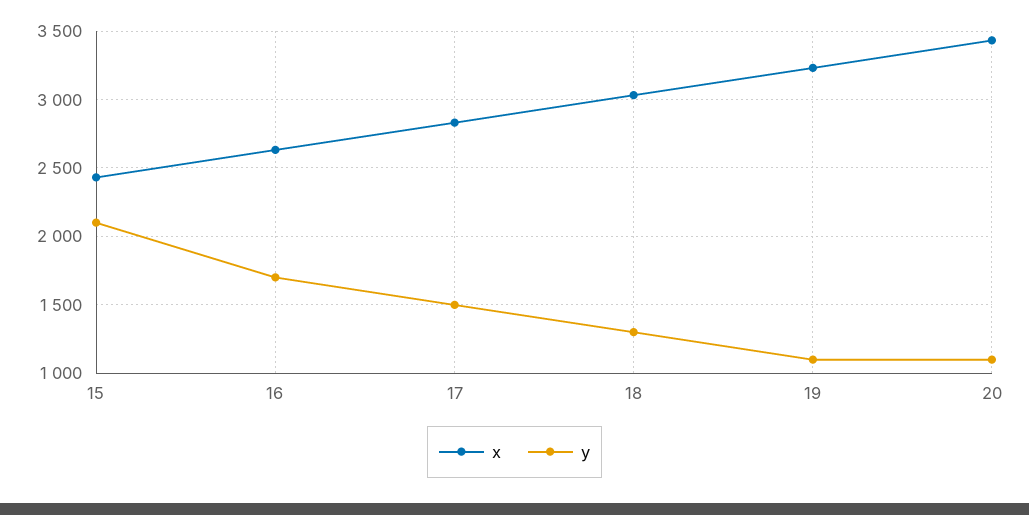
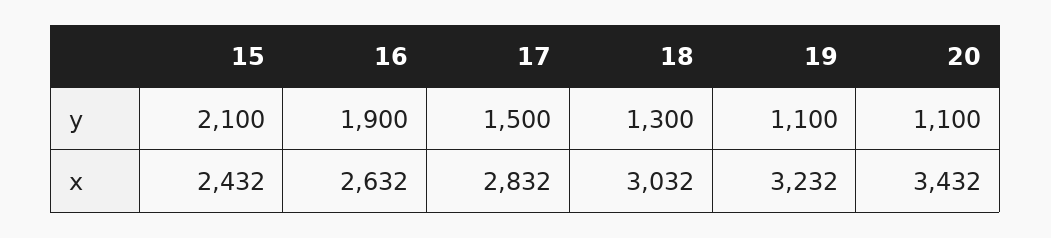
y, 16: 1700 -> 1900

